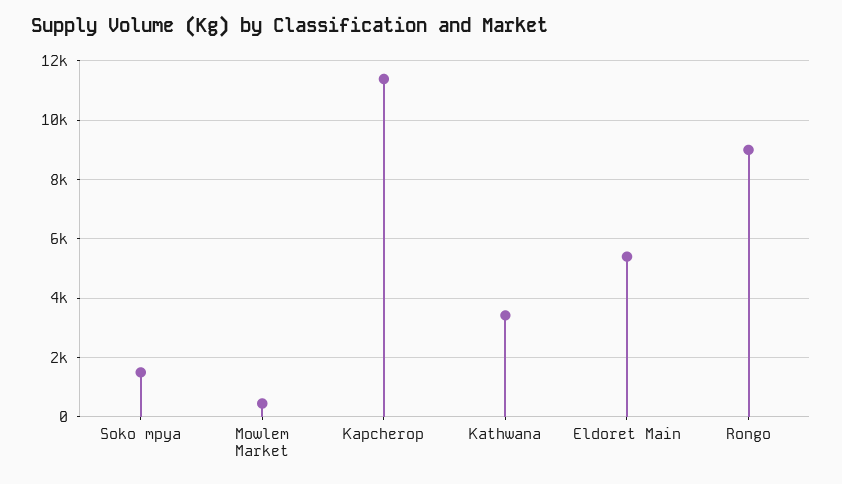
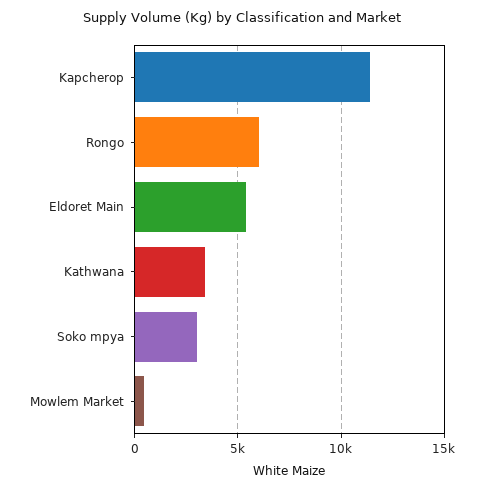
Soko mpya: 1500 -> 3000
Rongo: 9000 -> 6000

